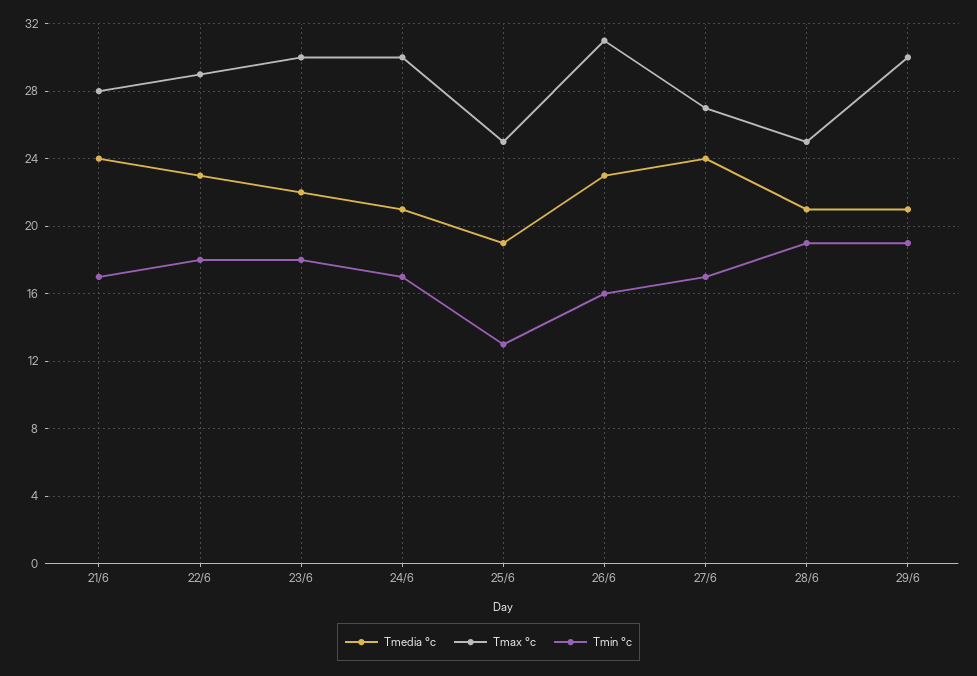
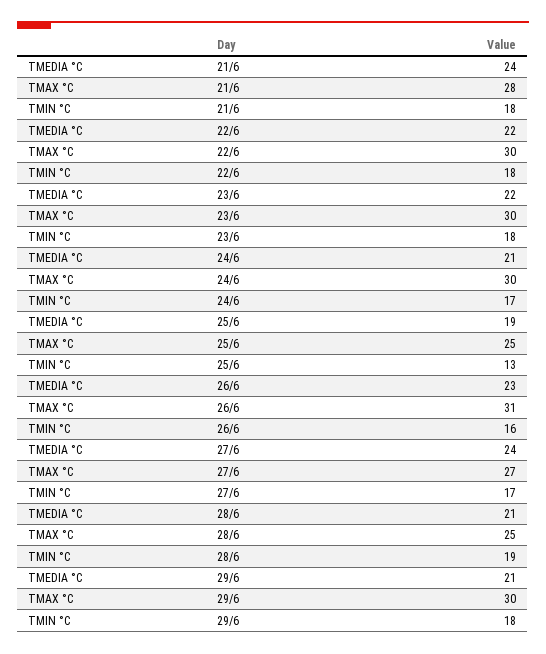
Tmin °c, 21/6: 17 -> 18
Tmedia °c, 22/6: 23 -> 22
Tmax °c, 22/6: 29 -> 30
Tmin °c, 29/6: 19 -> 18

